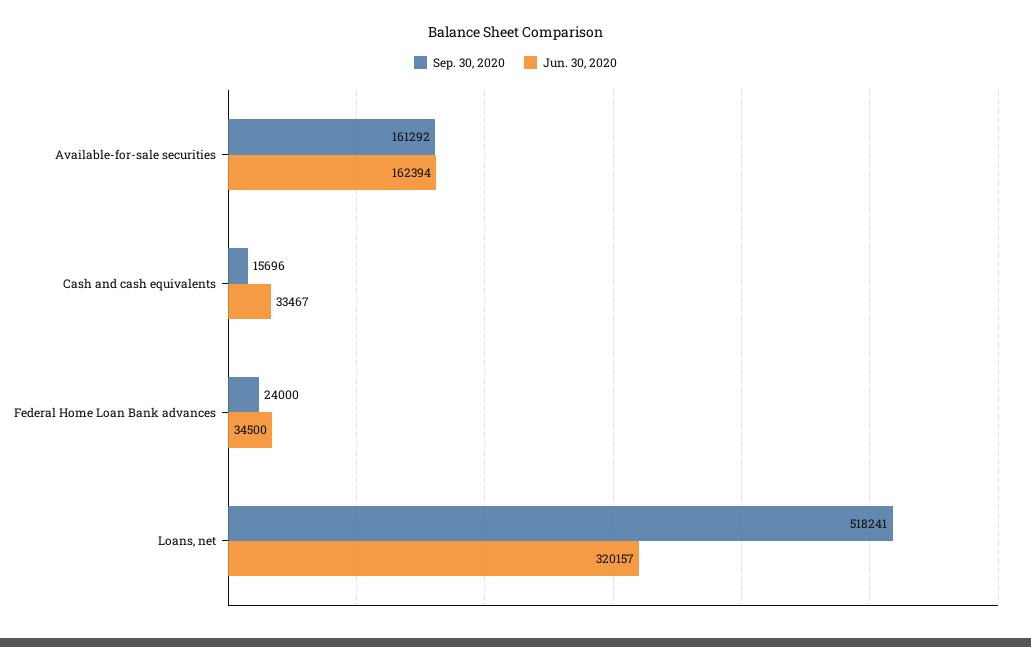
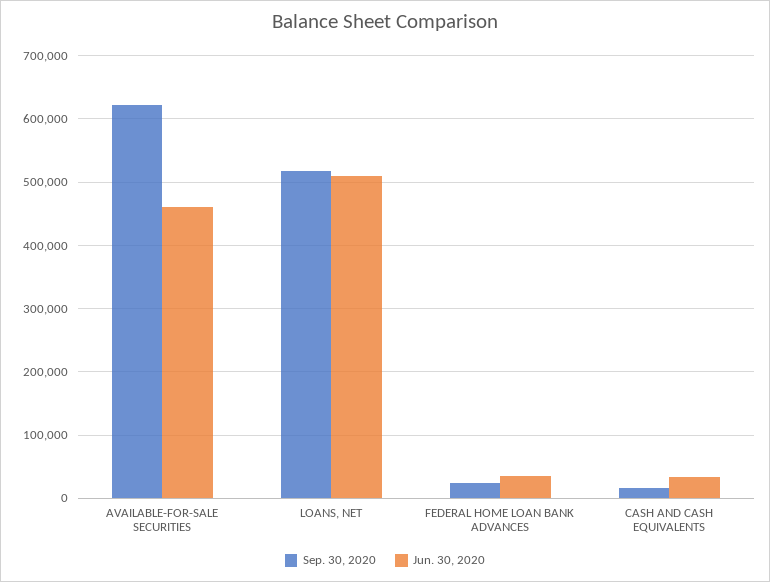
Sep. 30, 2020, Available-for-sale securities: 161292 -> 620000
Jun. 30, 2020, Available-for-sale securities: 162394 -> 460000
Jun. 30, 2020, Loans, net: 320157 -> 510000

